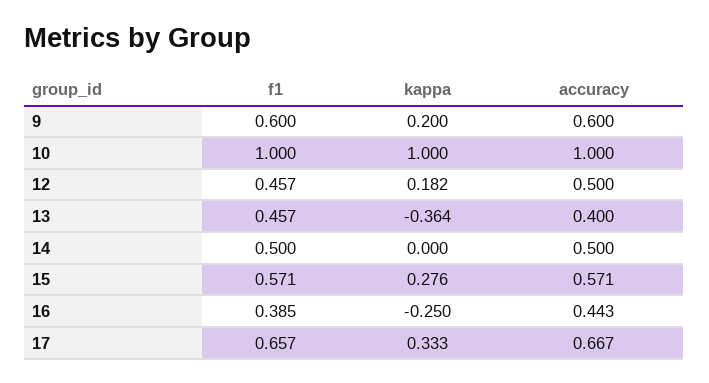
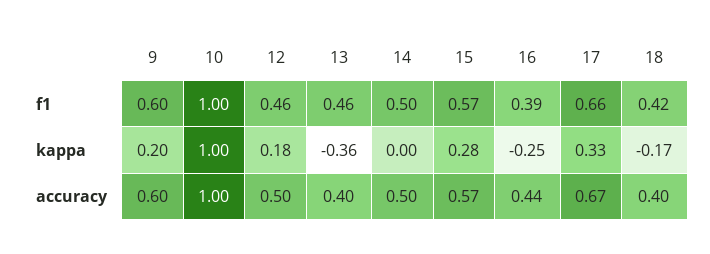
f1, 18: none -> 0.42
kappa, 18: none -> -0.17
accuracy, 18: none -> 0.4

